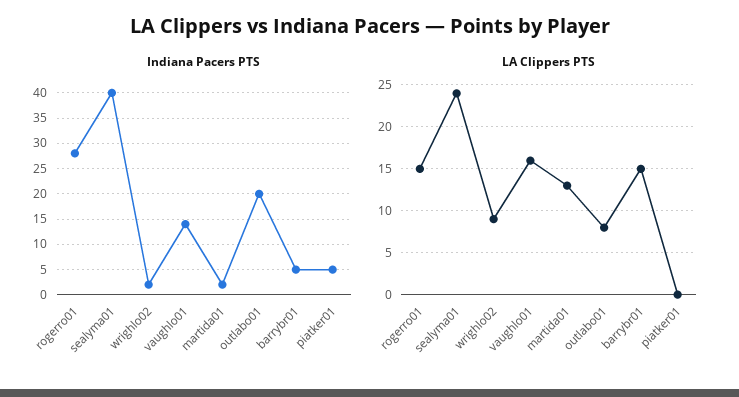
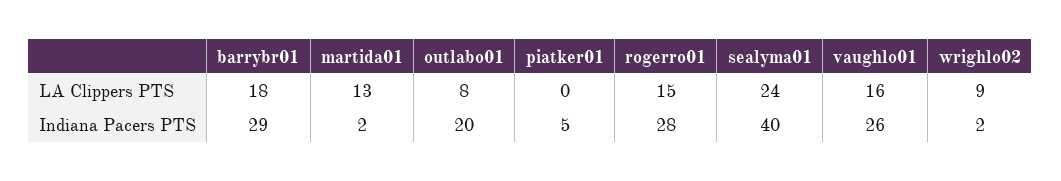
Indiana Pacers PTS, vaughlo01: 15 -> 26
Indiana Pacers PTS, barrybr01: 5 -> 29
LA Clippers PTS, barrybr01: 15 -> 18

